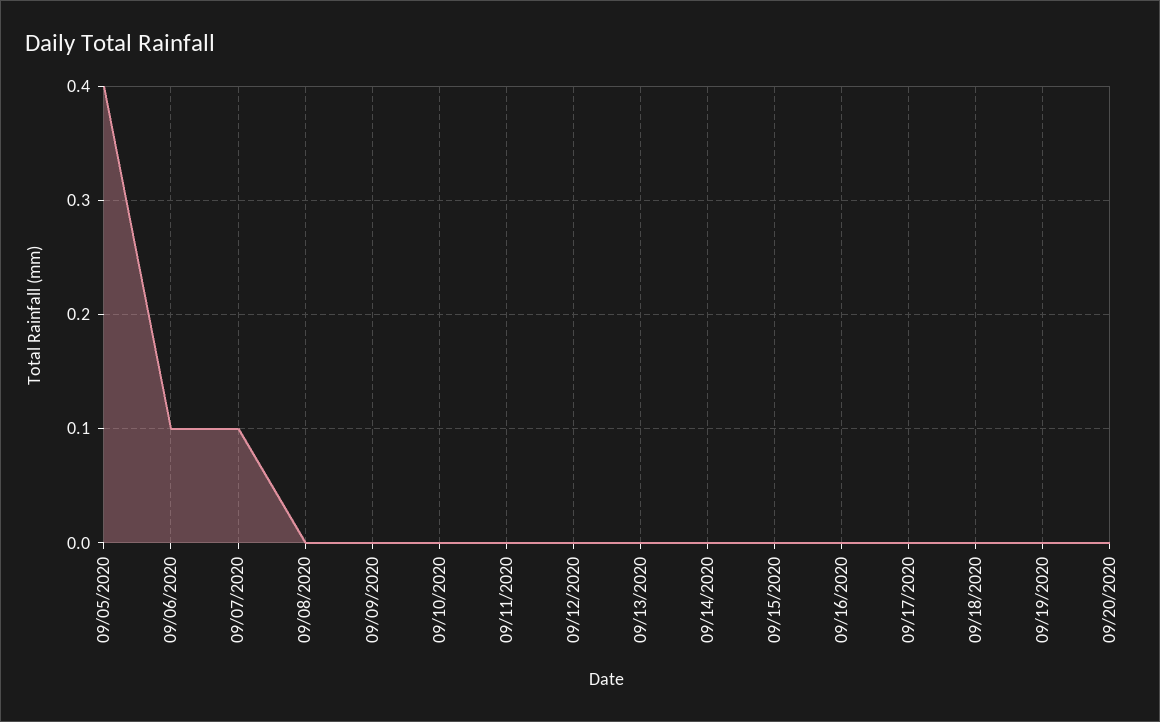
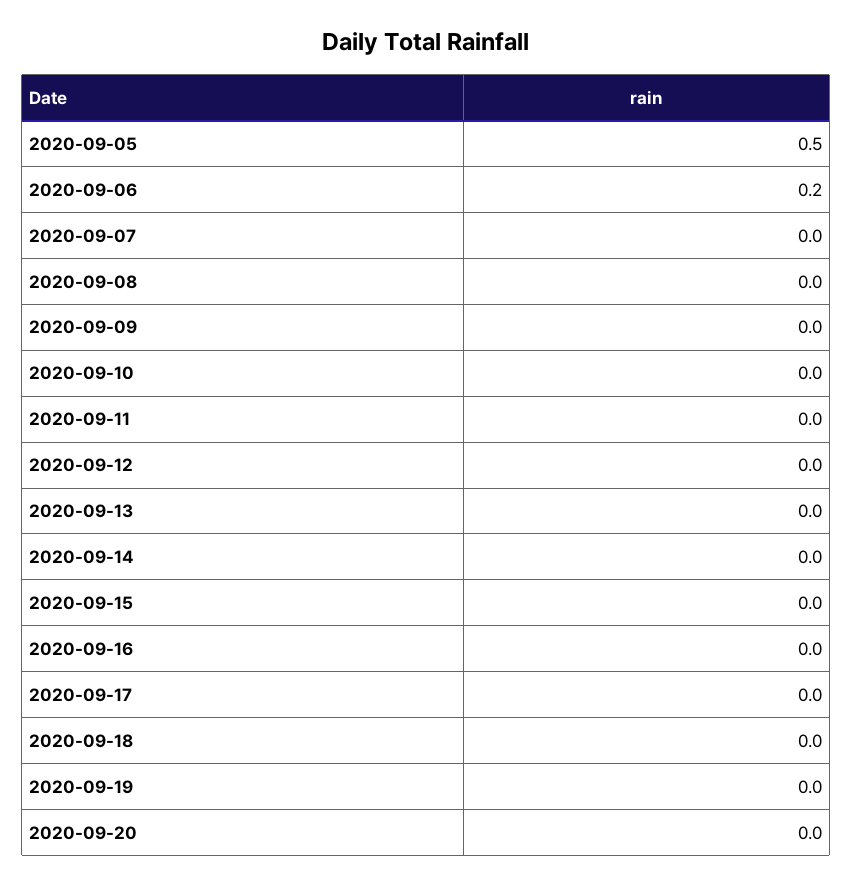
09/05/2020: 0.4 -> 0.5
09/06/2020: 0.1 -> 0.2
09/07/2020: 0.1 -> 0

